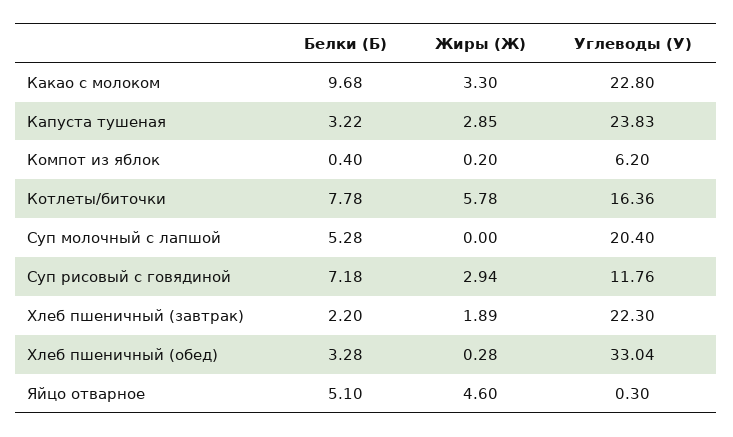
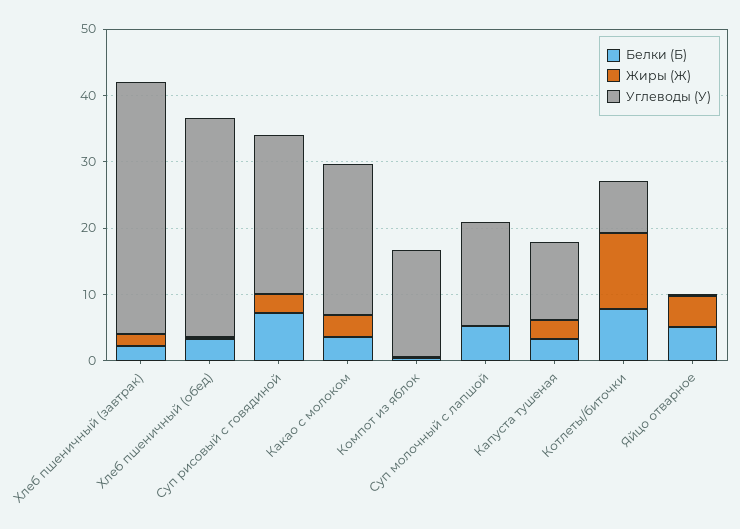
Белки (Б), Какао с молоком: 9.68 -> 4
Углеводы (У), Капуста тушеная: 23.83 -> 12
Углеводы (У), Компот из яблок: 6.2 -> 16
Жиры (Ж), Котлеты/биточки: 5.78 -> 12
Углеводы (У), Котлеты/биточки: 16.36 -> 8
Углеводы (У), Суп молочный с лапшой: 20.4 -> 16
Углеводы (У), Суп рисовый с говядиной: 11.76 -> 24
Углеводы (У), Хлеб пшеничный (завтрак): 22.3 -> 38

